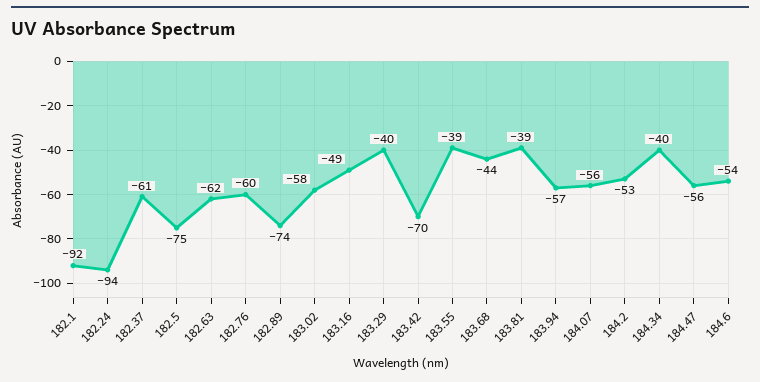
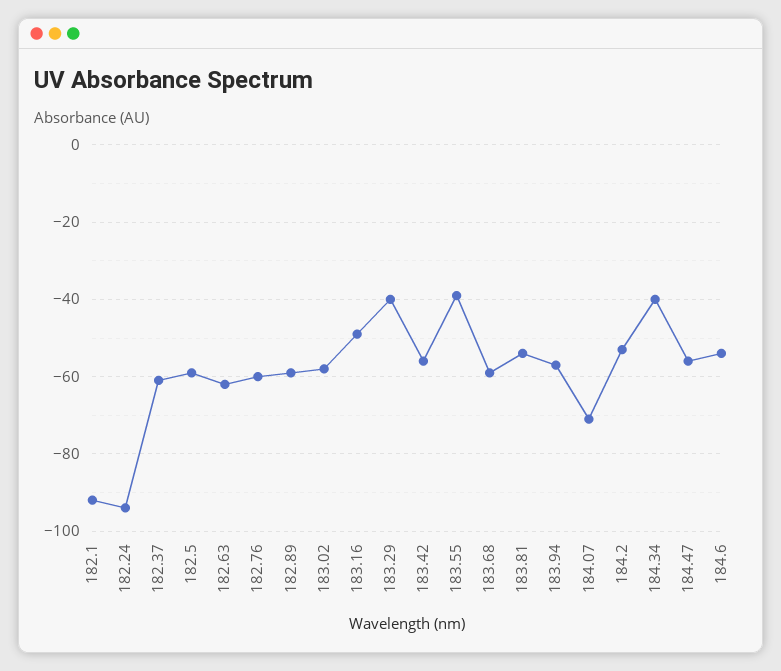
182.5: -75 -> -60
182.89: -74 -> -60
183.42: -70 -> -55
183.68: -44 -> -60
183.81: -39 -> -55
184.07: -56 -> -70

